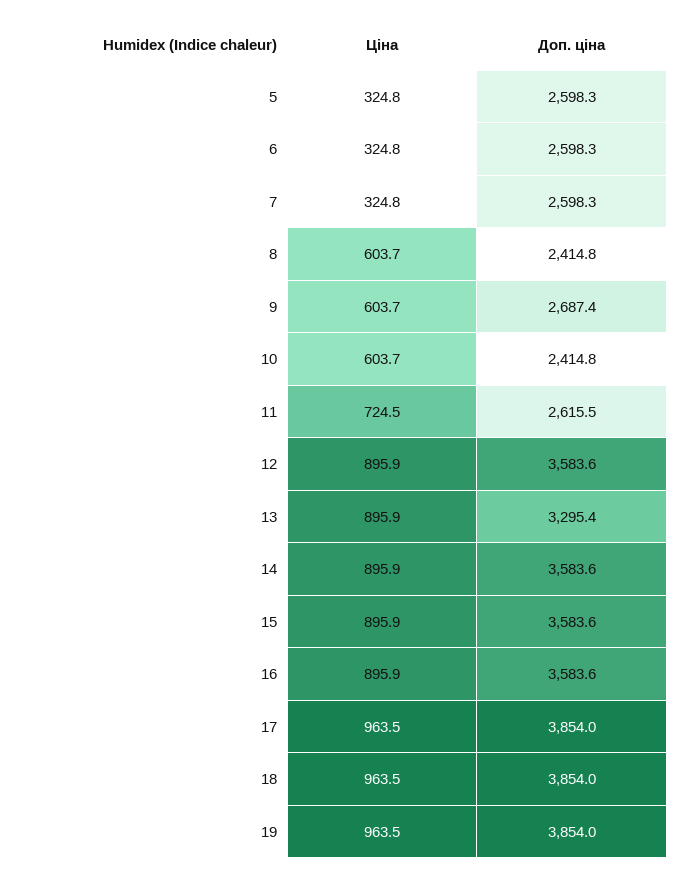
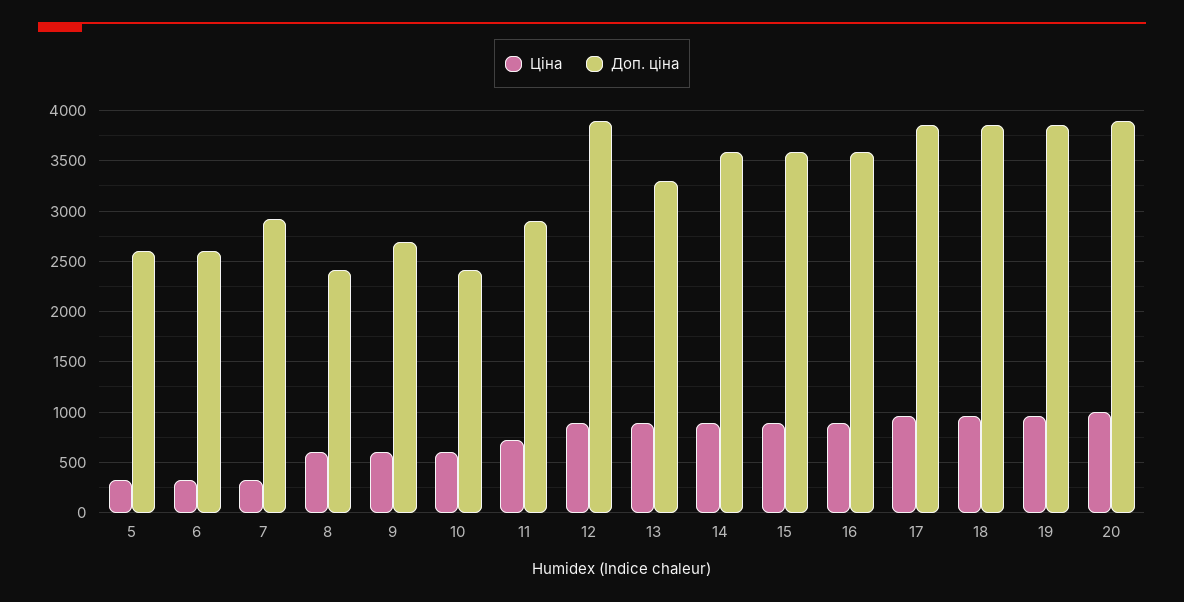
Доп. ціна, 7: 2598.3 -> 2900
Доп. ціна, 11: 2615.5 -> 2900
Доп. ціна, 12: 3583.6 -> 3900
Ціна, 20: none -> 1000
Доп. ціна, 20: none -> 3900

